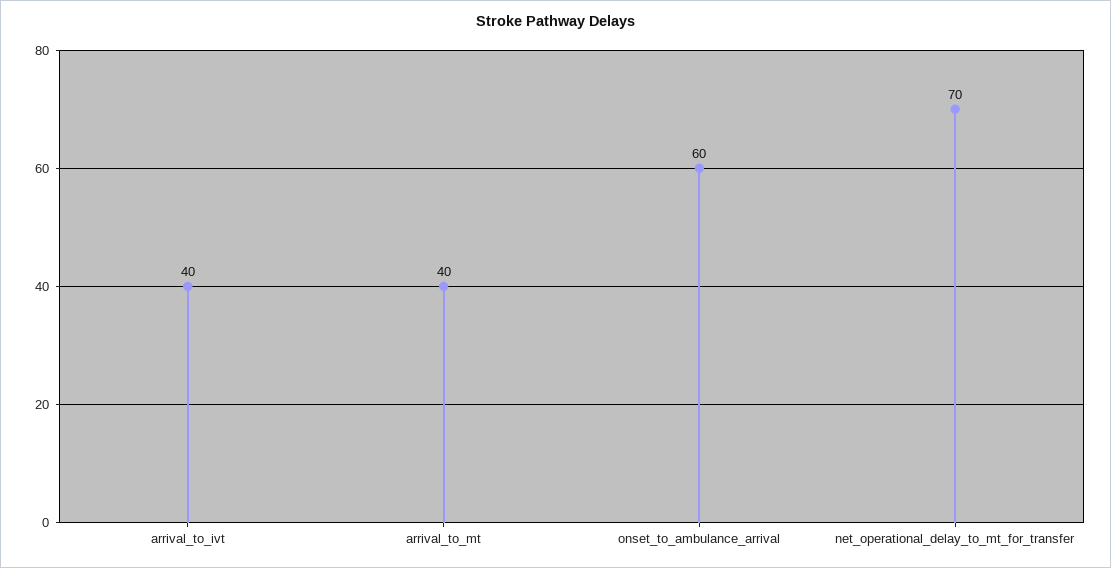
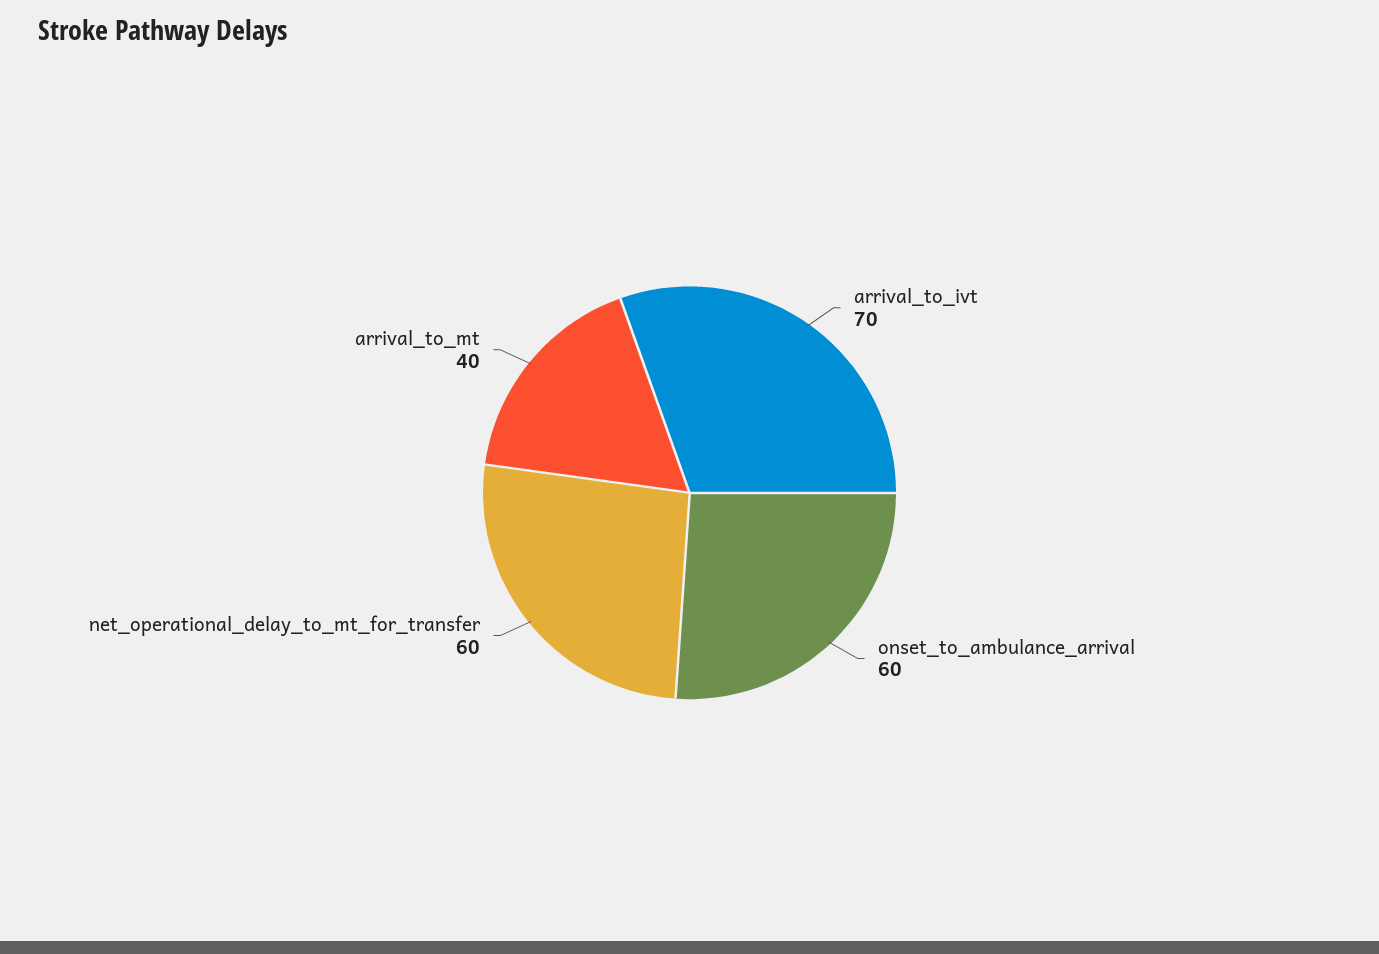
arrival_to_ivt: 40 -> 70
net_operational_delay_to_mt_for_transfer: 70 -> 60

